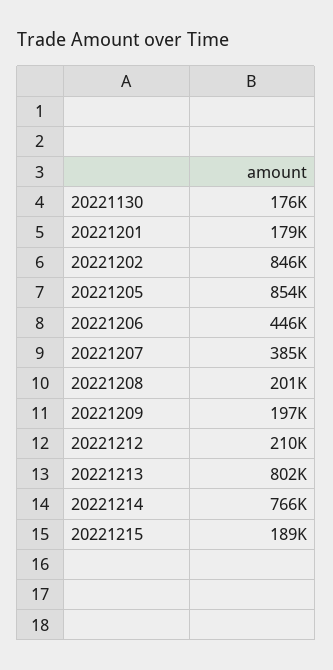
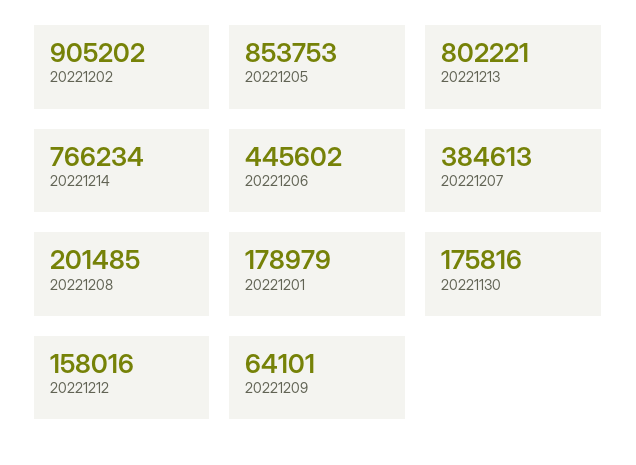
20221202: 846000 -> 905202
20221209: 197000 -> 64101
20221212: 210000 -> 158016
20221215: 189000 -> none

